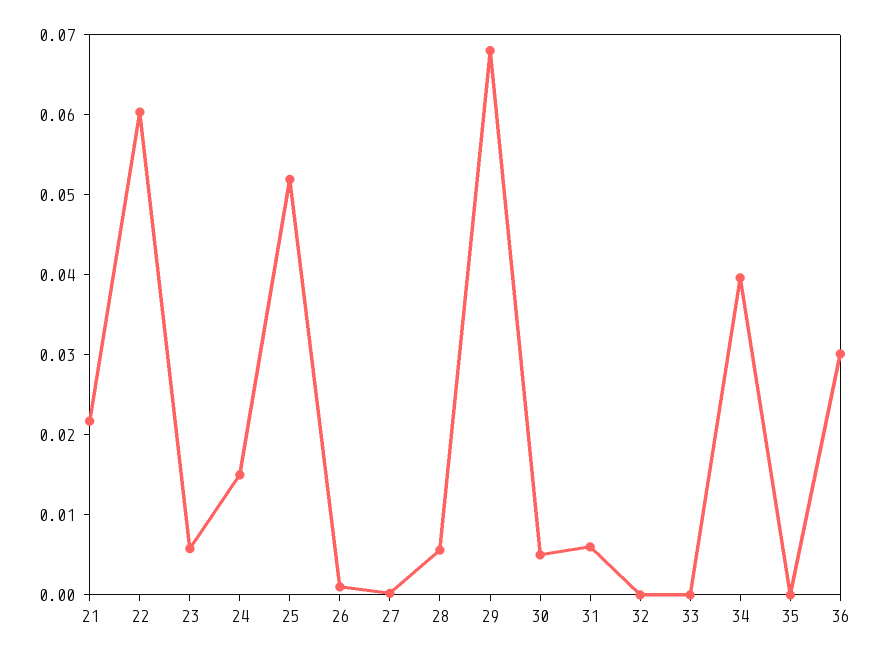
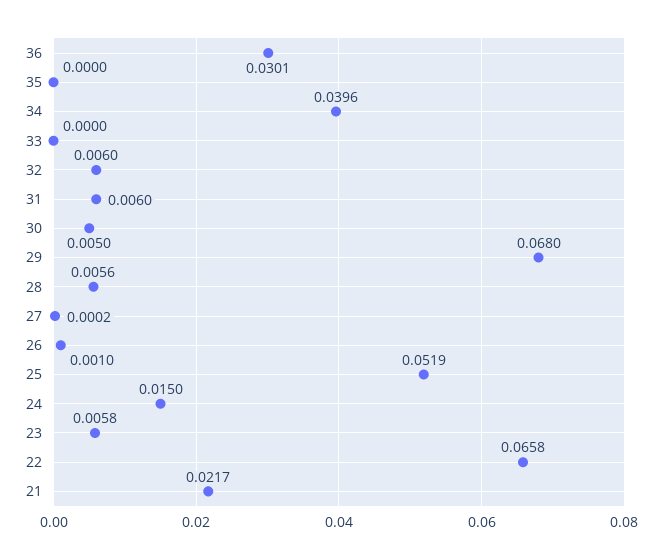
22: 0.06 -> 0.0658
32: 0 -> 0.006

